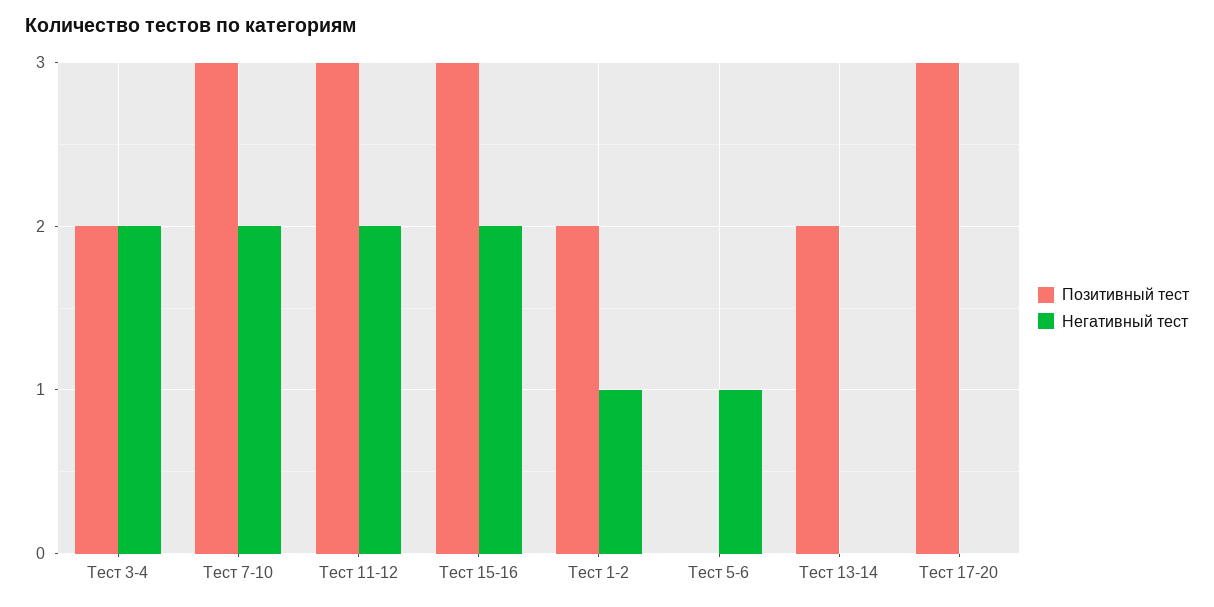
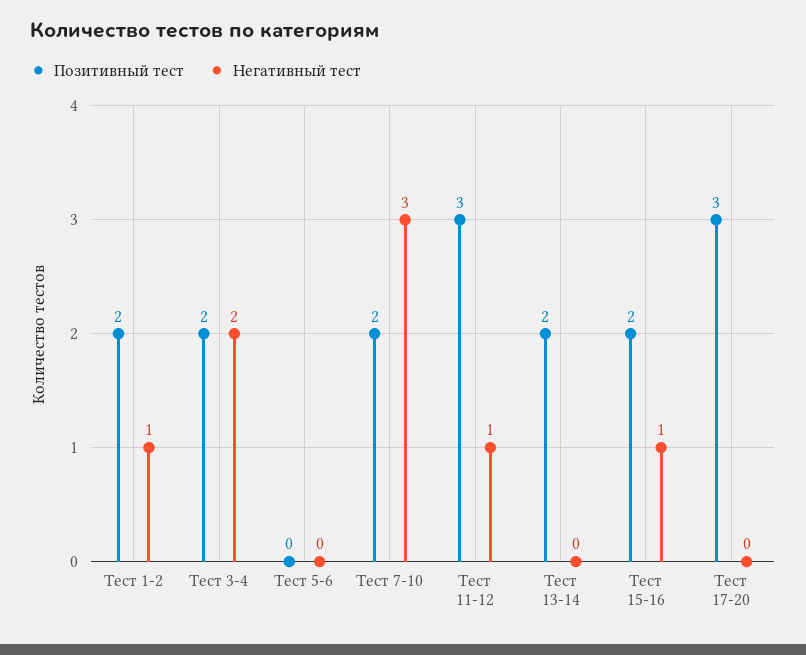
Позитивный тест, Тест 7-10: 3 -> 2
Негативный тест, Тест 7-10: 2 -> 3
Негативный тест, Тест 11-12: 2 -> 1
Позитивный тест, Тест 15-16: 3 -> 2
Негативный тест, Тест 15-16: 2 -> 1
Негативный тест, Тест 5-6: 1 -> 0

